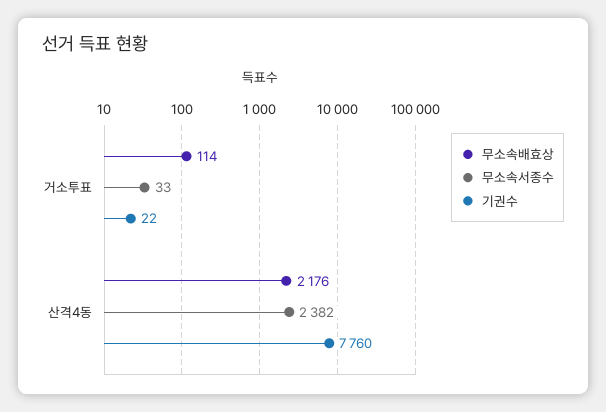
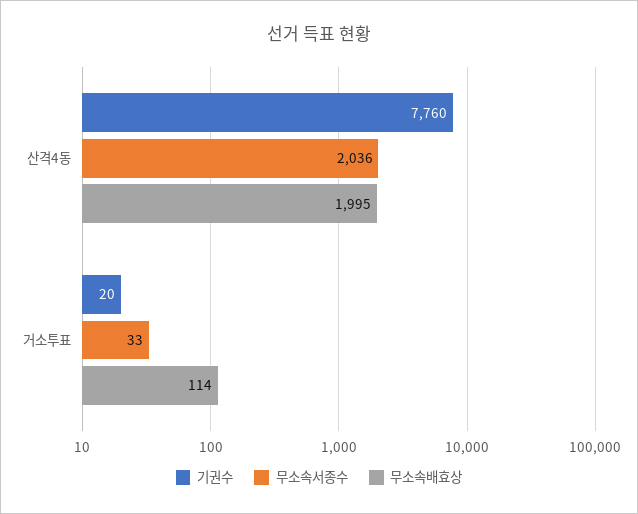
기권수, 거소투표: 22 -> 20
무소속배효상, 산격4동: 2176 -> 1995
무소속서종수, 산격4동: 2382 -> 2036

